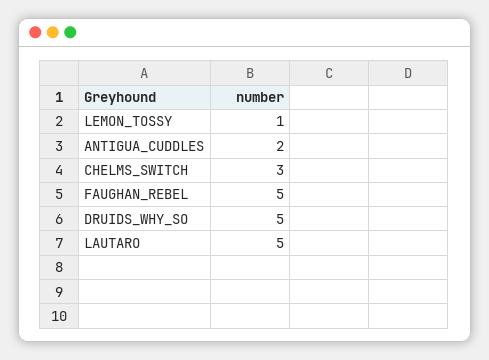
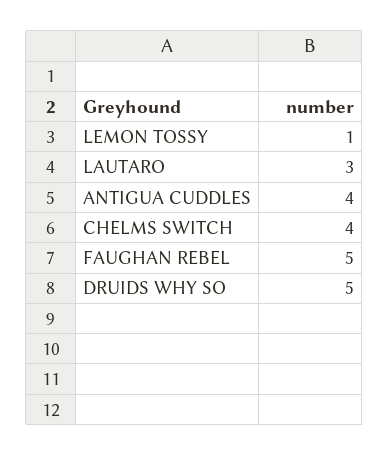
ANTIGUA_CUDDLES: 2 -> 4
CHELMS_SWITCH: 3 -> 4
LAUTARO: 5 -> 3

